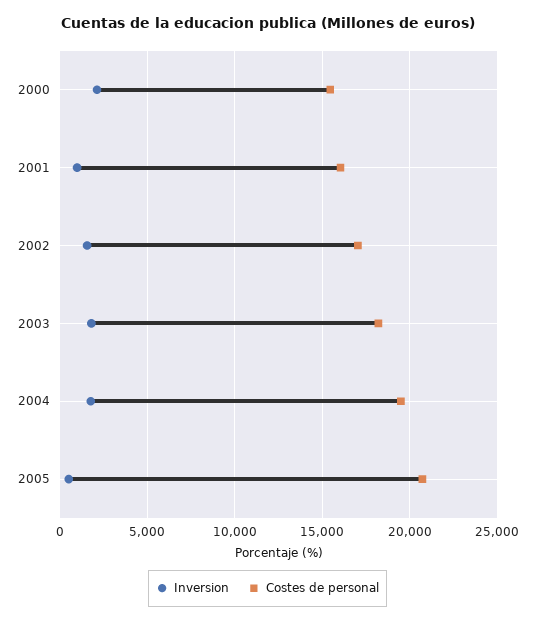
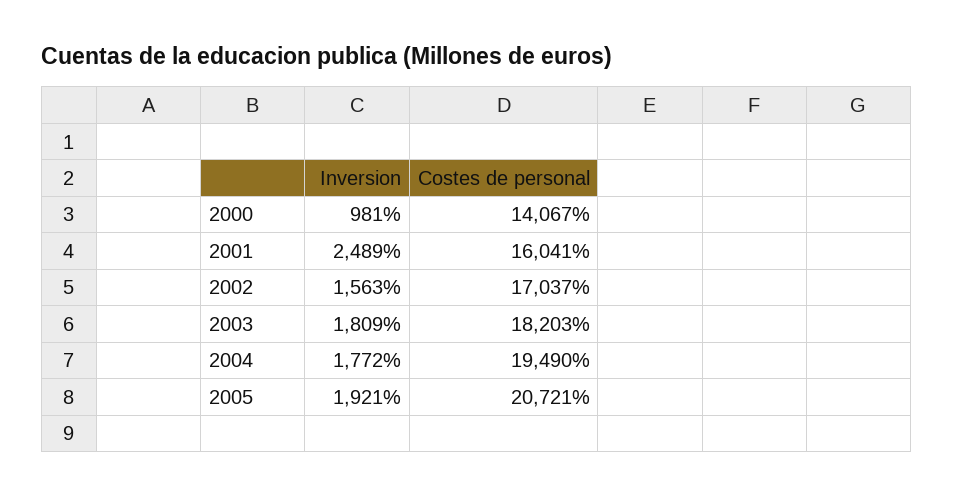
Inversion, 2000: 2000 -> 981
Costes de personal, 2000: 15500 -> 14067
Inversion, 2001: 1000 -> 2489
Inversion, 2005: 500 -> 1921

